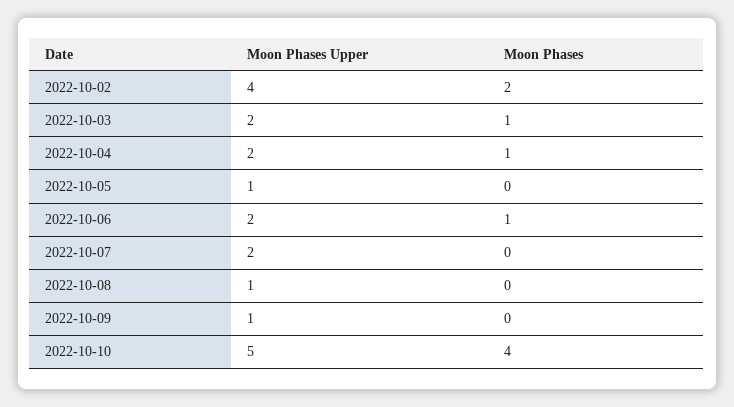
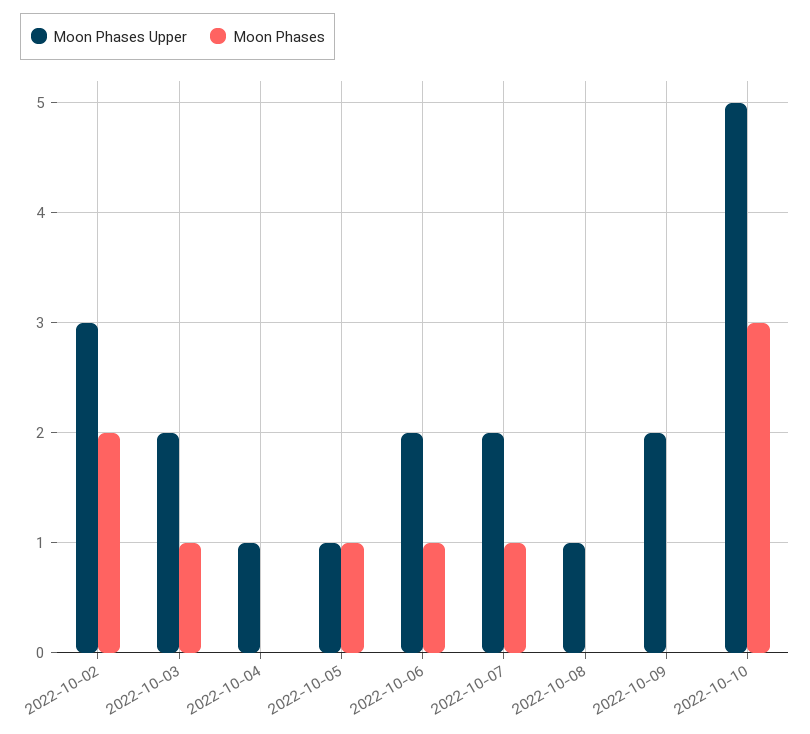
Moon Phases Upper, 2022-10-02: 4 -> 3
Moon Phases Upper, 2022-10-04: 2 -> 1
Moon Phases, 2022-10-04: 1 -> 0
Moon Phases, 2022-10-05: 0 -> 1
Moon Phases, 2022-10-07: 0 -> 1
Moon Phases Upper, 2022-10-09: 1 -> 2
Moon Phases, 2022-10-10: 4 -> 3

